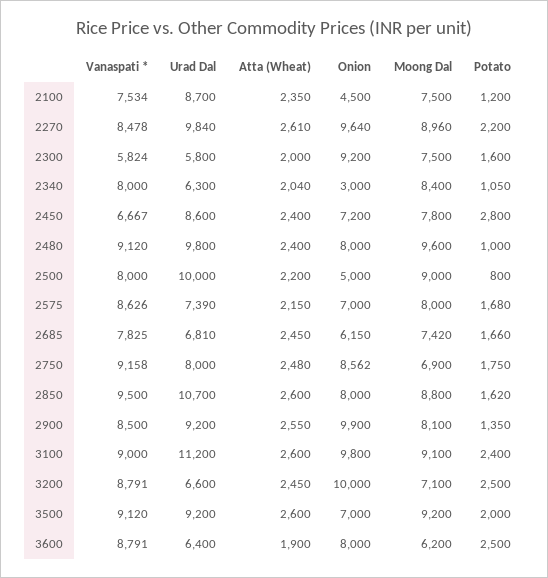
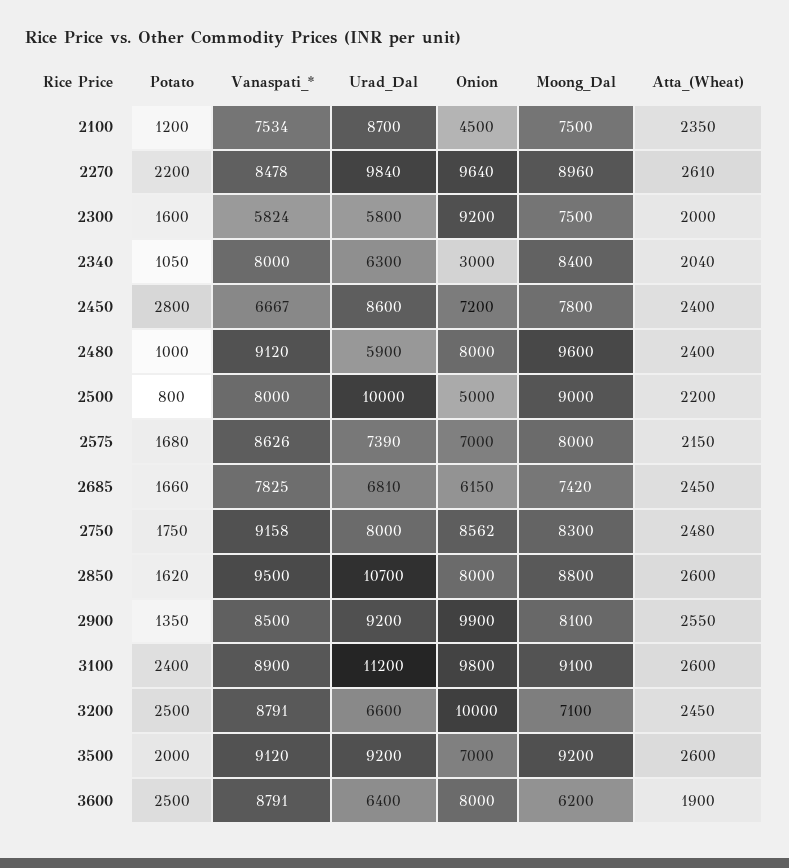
Urad Dal, 2480: 9800 -> 5900
Moong Dal, 2750: 6900 -> 8300
Vanaspati *, 3100: 9000 -> 8900

